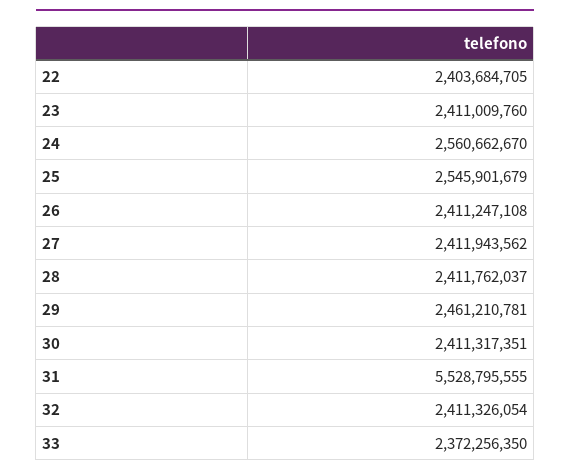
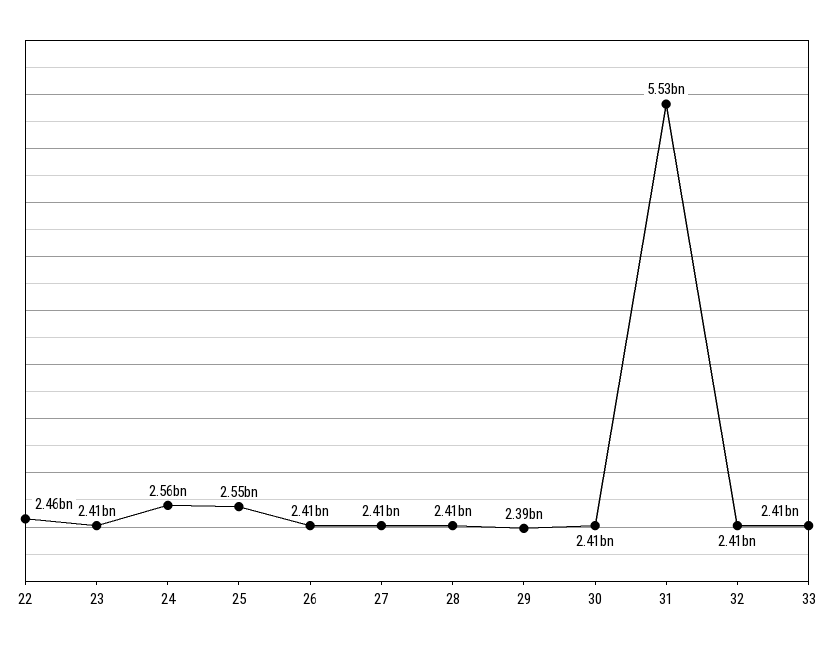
22: 2403684705 -> 2460000000
29: 2461210781 -> 2390000000
33: 2372256350 -> 2410000000

